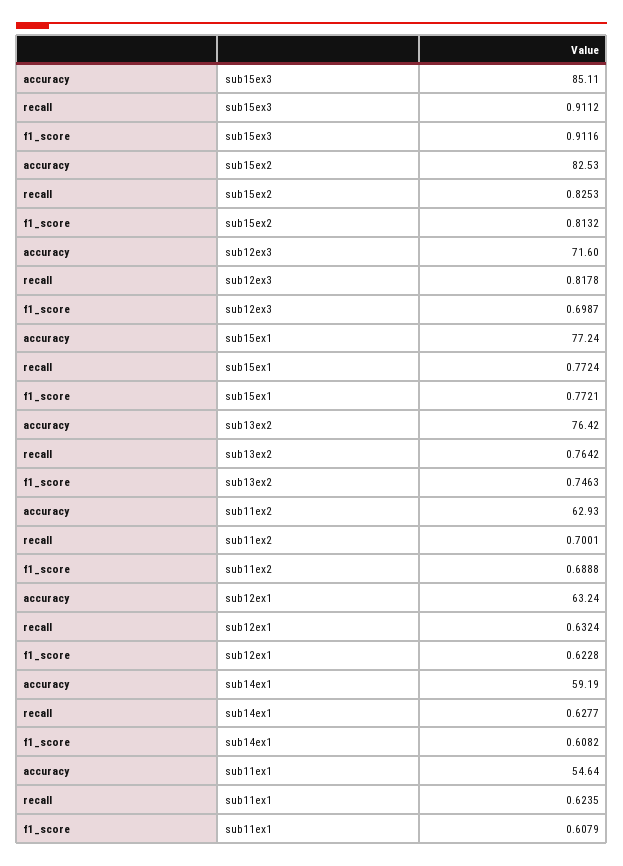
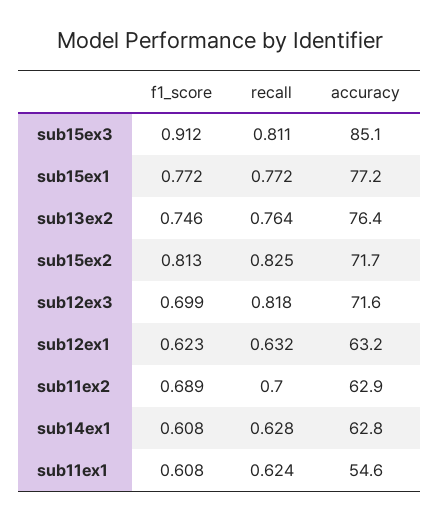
recall, sub15ex3: 0.9112 -> 0.811
accuracy, sub15ex2: 82.53 -> 71.7
accuracy, sub14ex1: 59.19 -> 62.8

